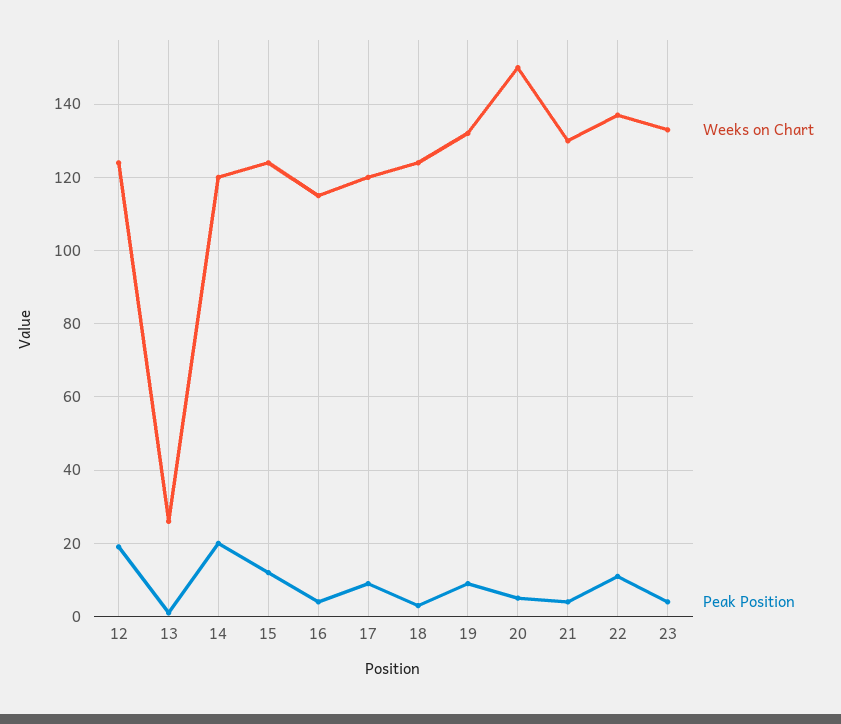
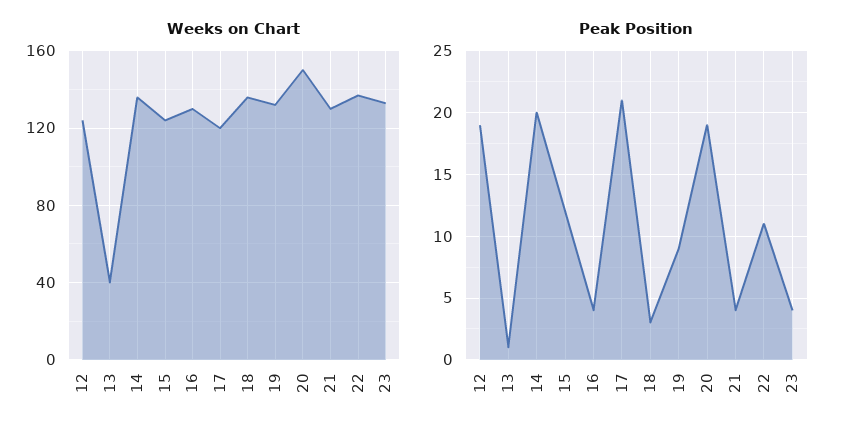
Weeks on Chart, 13: 25 -> 40
Weeks on Chart, 14: 120 -> 135
Weeks on Chart, 16: 115 -> 130
Peak Position, 17: 10 -> 21
Weeks on Chart, 18: 125 -> 135
Peak Position, 20: 5 -> 19

